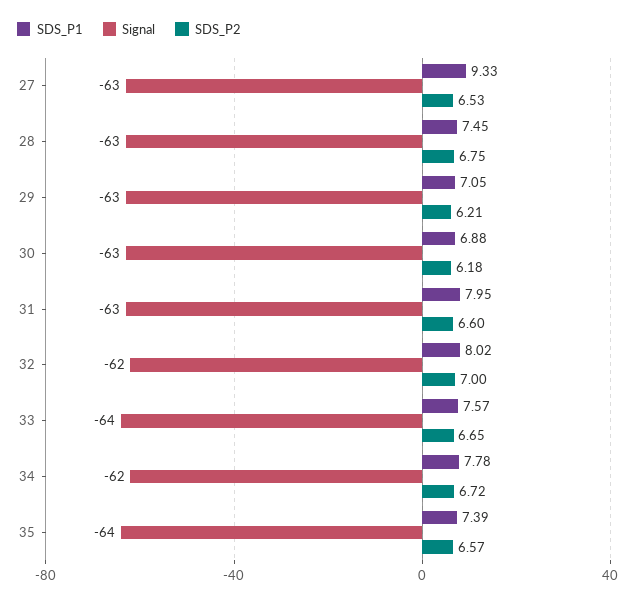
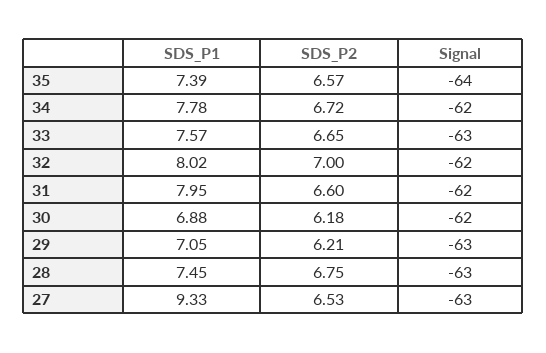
Signal, 30: -63 -> -62
Signal, 31: -63 -> -62
Signal, 33: -64 -> -63

